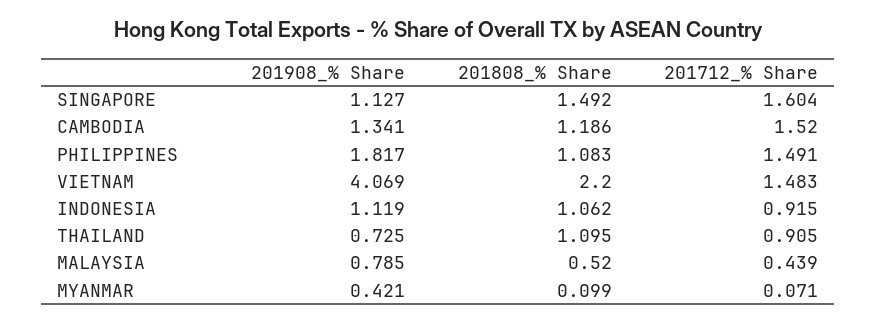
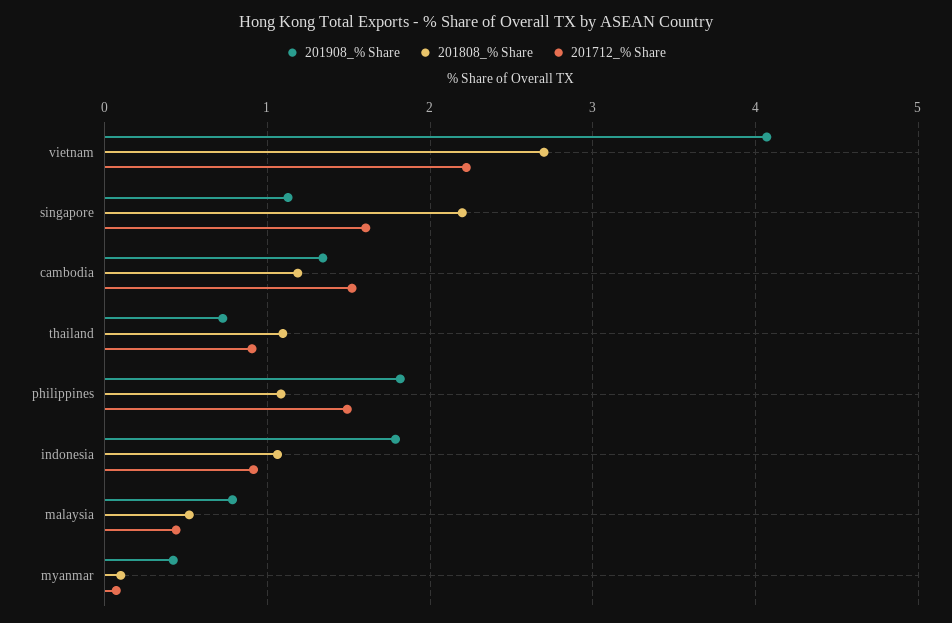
201808_% Share, SINGAPORE: 1.492 -> 2.2
201808_% Share, VIETNAM: 2.2 -> 2.7
201712_% Share, VIETNAM: 1.483 -> 2.2
201908_% Share, INDONESIA: 1.119 -> 1.8

